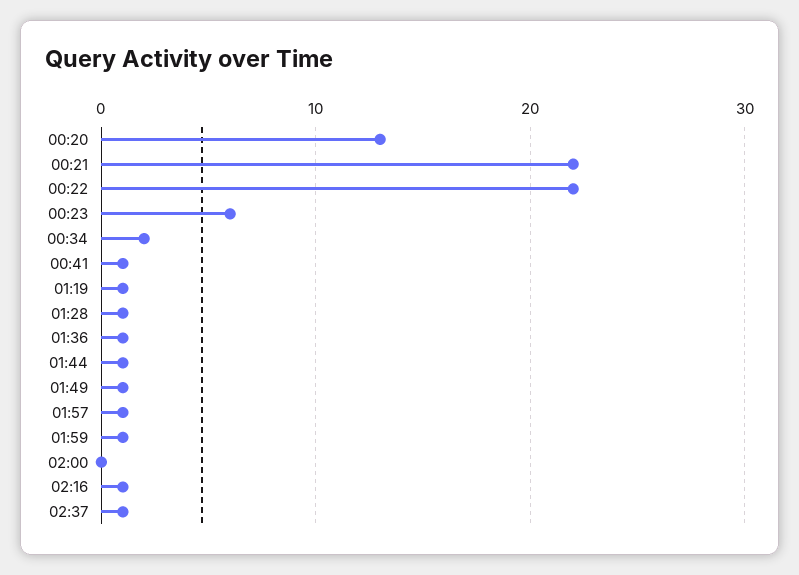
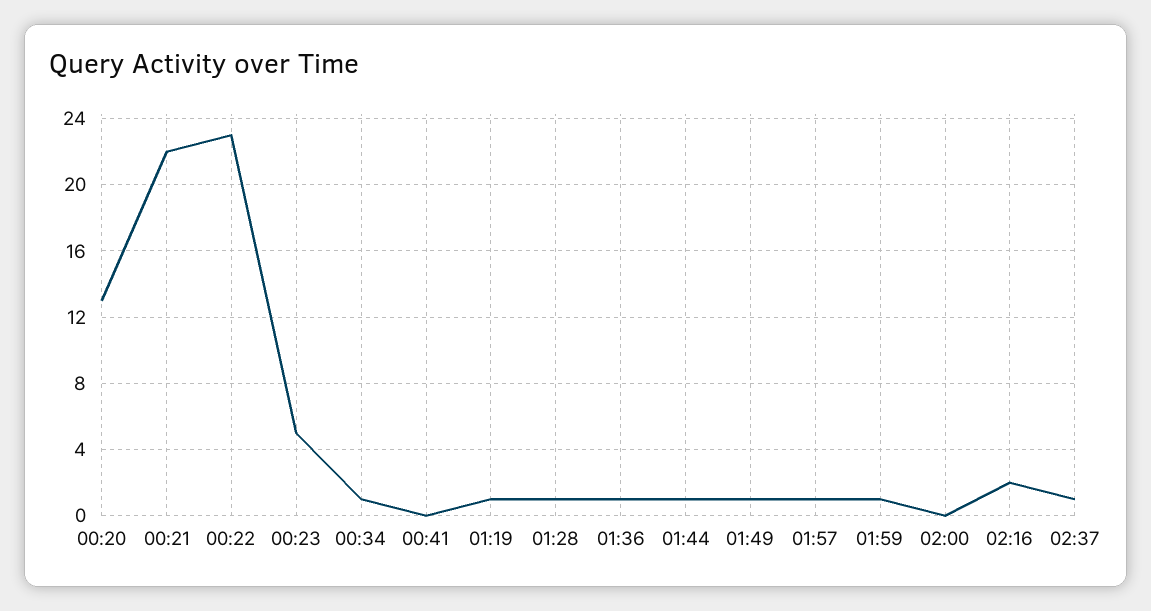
00:22: 22 -> 23
00:23: 6 -> 5
00:34: 2 -> 1
00:41: 1 -> 0
02:16: 1 -> 2

